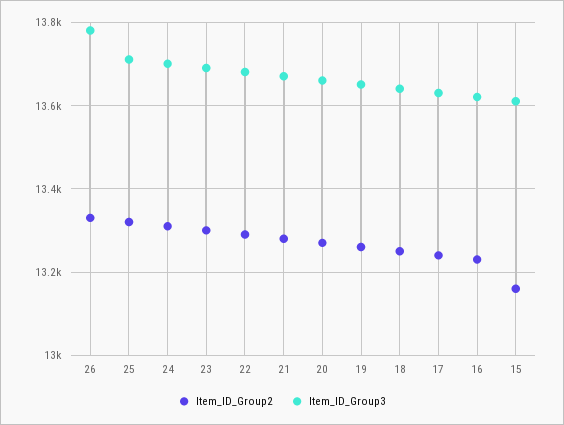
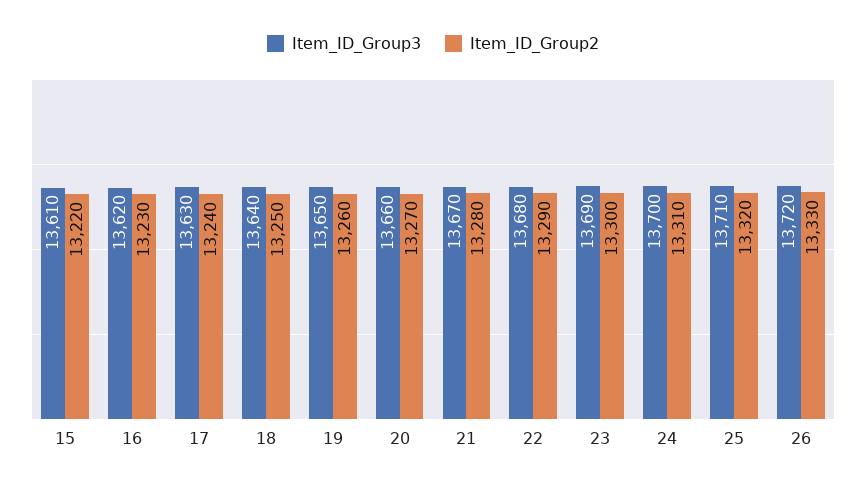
Item_ID_Group3, 26: 13780 -> 13720
Item_ID_Group2, 15: 13160 -> 13220

